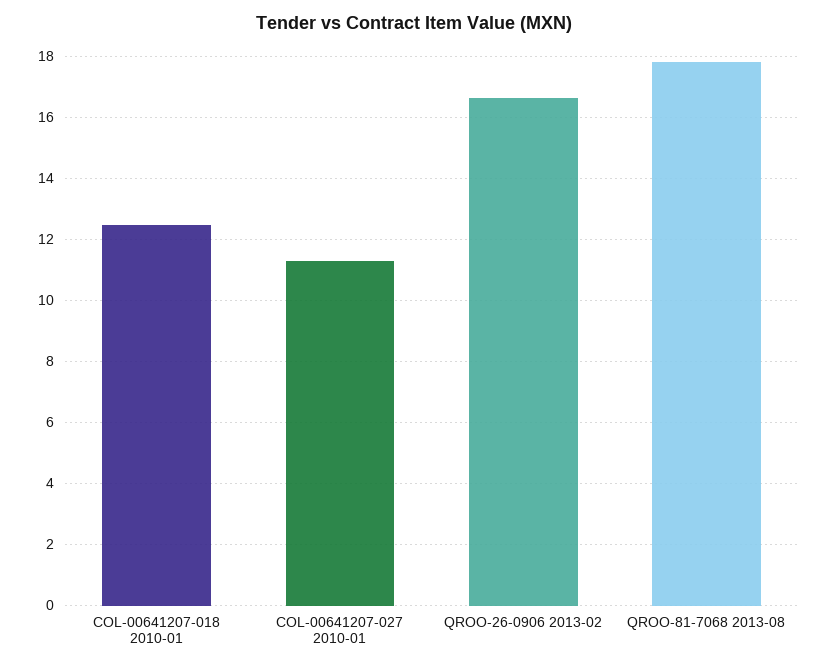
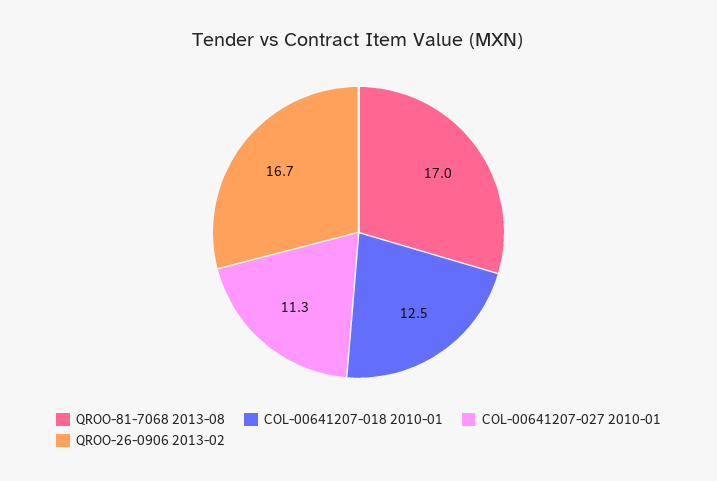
QROO-81-7068 2013-08: 17.8 -> 17

